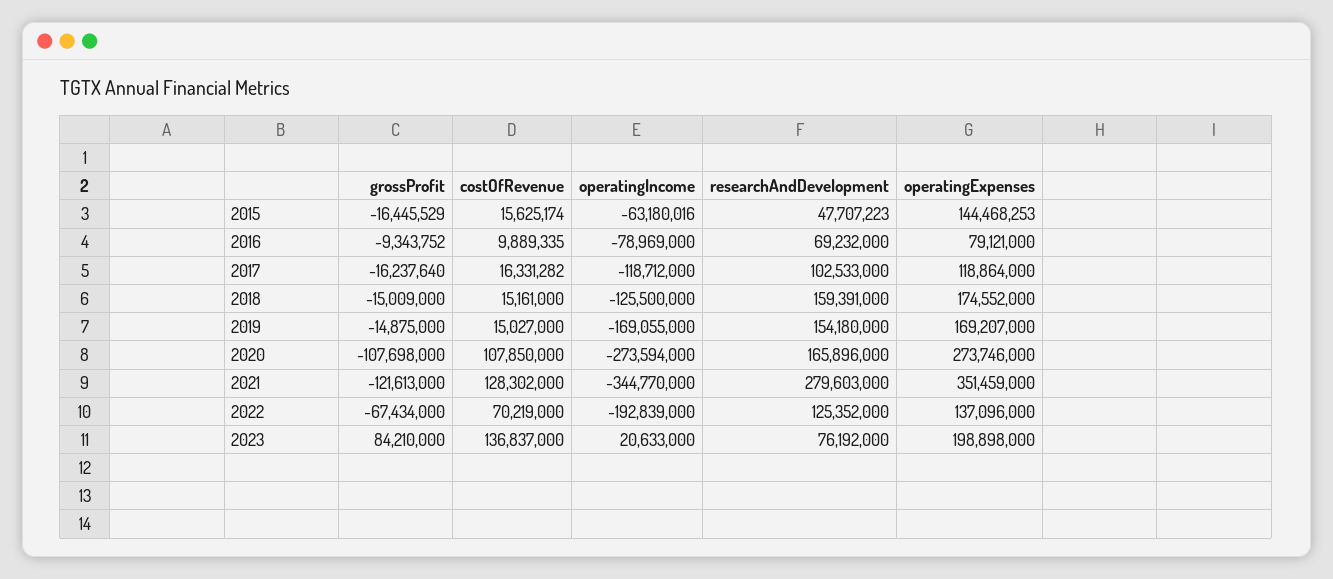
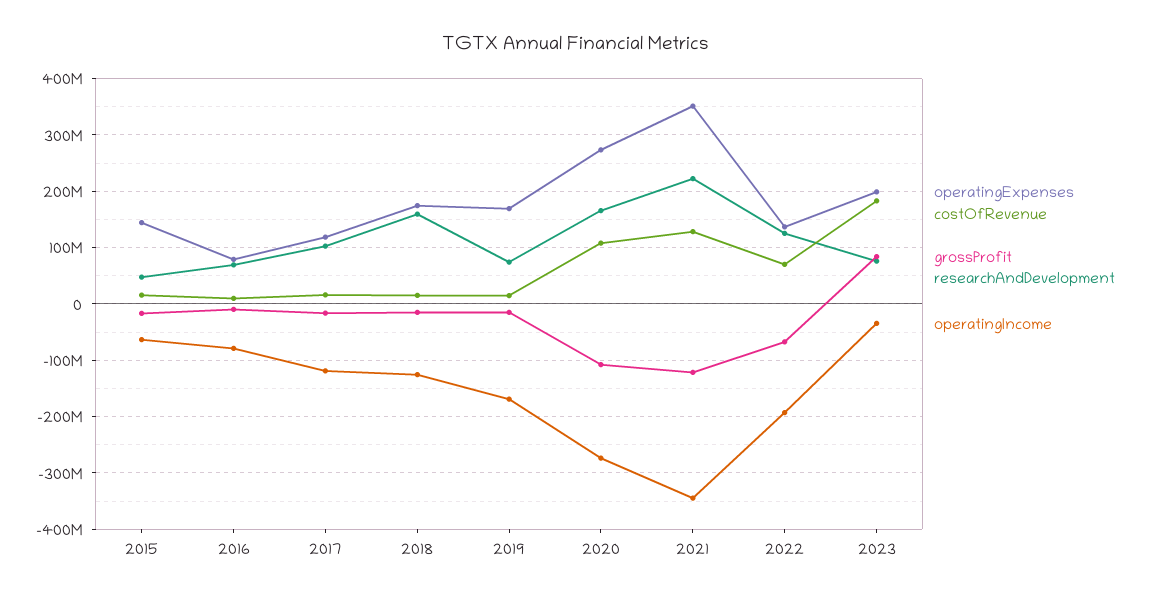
researchAndDevelopment, 2019: 154180000 -> 80000000
researchAndDevelopment, 2021: 279603000 -> 220000000
costOfRevenue, 2023: 136837000 -> 180000000
operatingIncome, 2023: 20633000 -> -40000000

